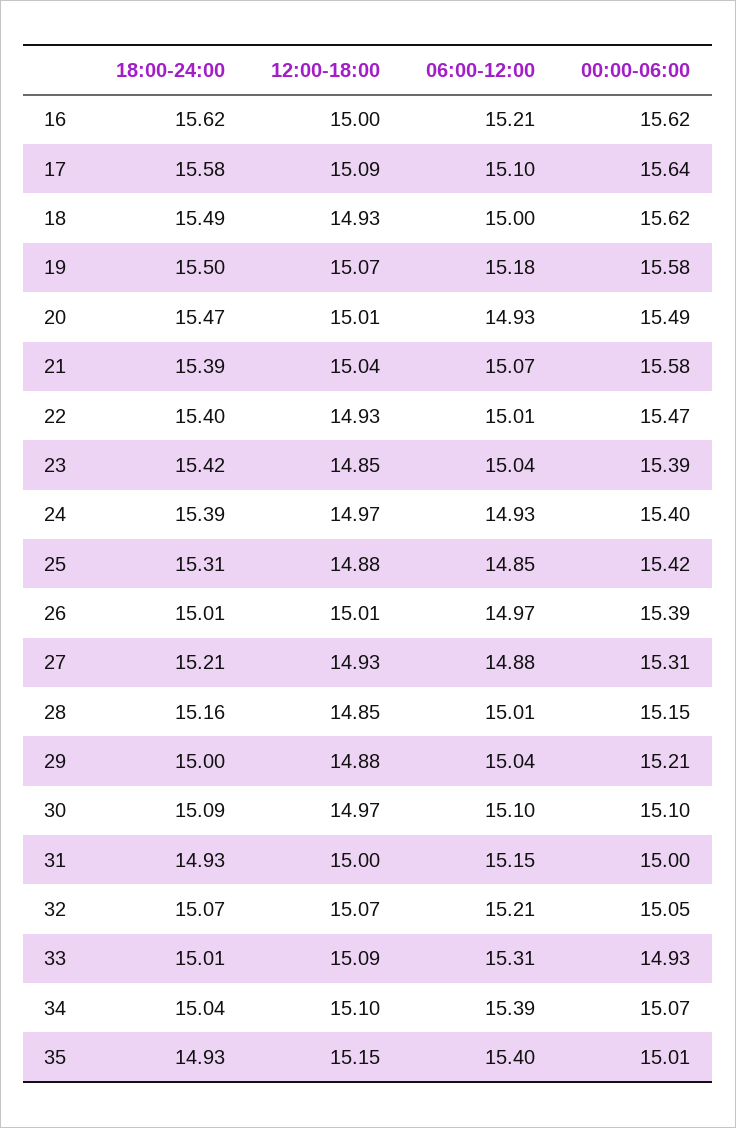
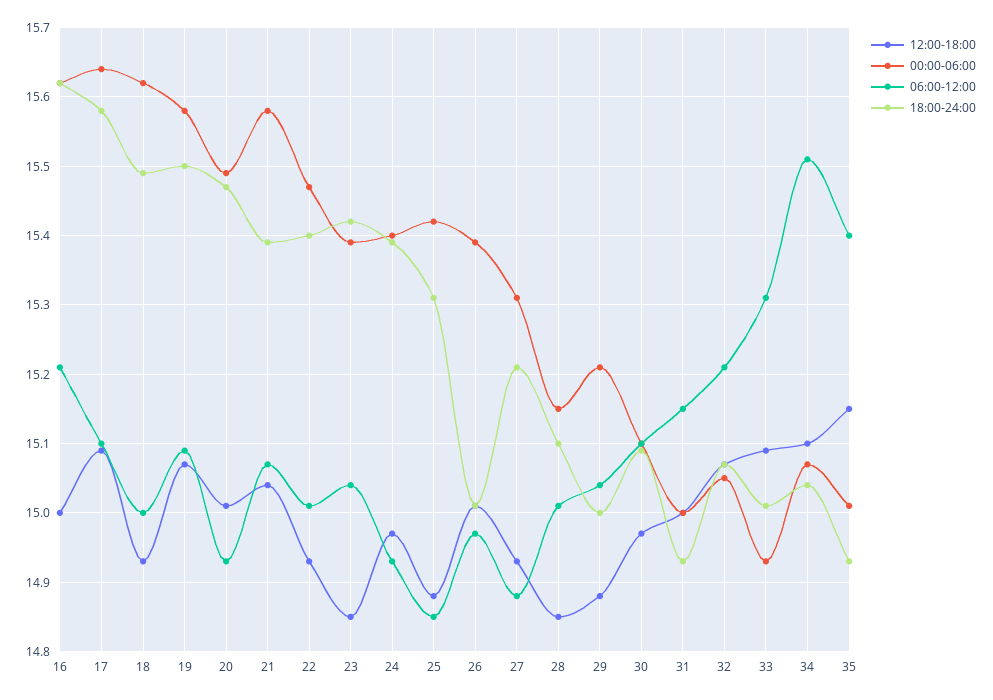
06:00-12:00, 19: 15.18 -> 15.09
18:00-24:00, 28: 15.16 -> 15.1
06:00-12:00, 34: 15.39 -> 15.51

